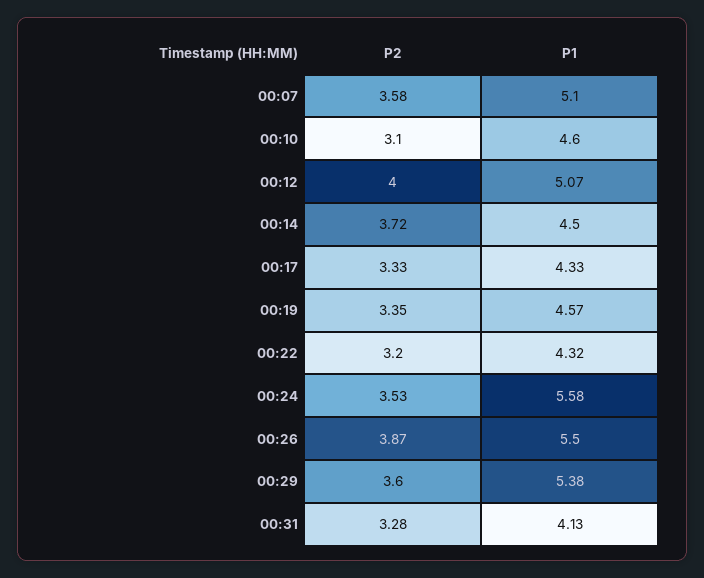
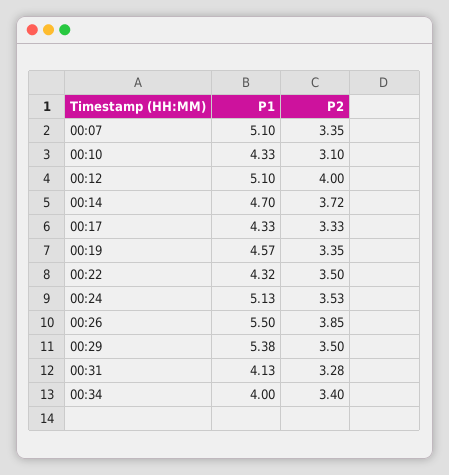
P2, 00:07: 3.58 -> 3.35
P1, 00:10: 4.6 -> 4.33
P1, 00:12: 5.07 -> 5.1
P1, 00:14: 4.5 -> 4.7
P2, 00:22: 3.2 -> 3.5
P1, 00:24: 5.58 -> 5.13
P2, 00:26: 3.87 -> 3.85
P2, 00:29: 3.6 -> 3.5
P1, 00:34: none -> 4
P2, 00:34: none -> 3.4

